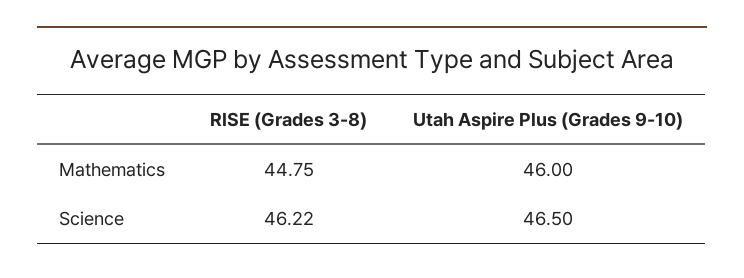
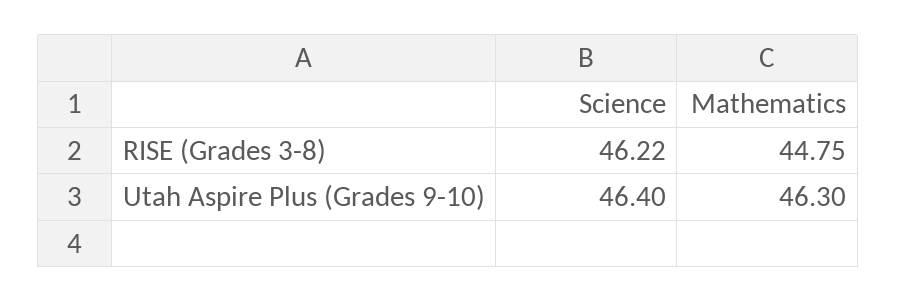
Utah Aspire Plus (Grades 9-10), Mathematics: 46 -> 46.3
Utah Aspire Plus (Grades 9-10), Science: 46.5 -> 46.4

